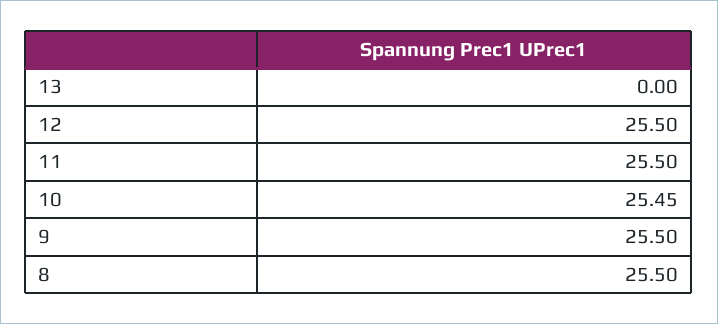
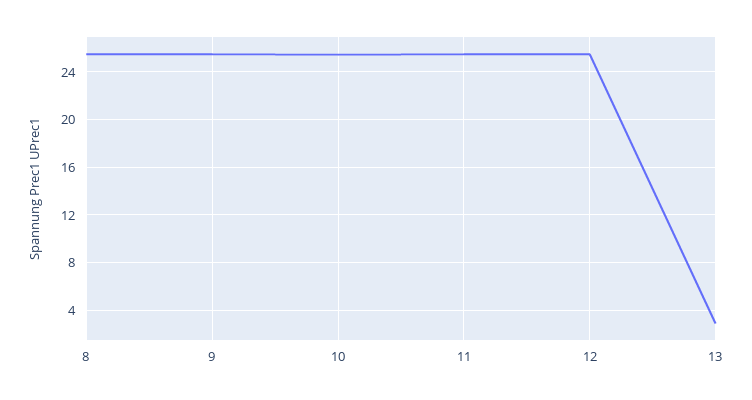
13: 0 -> 3

